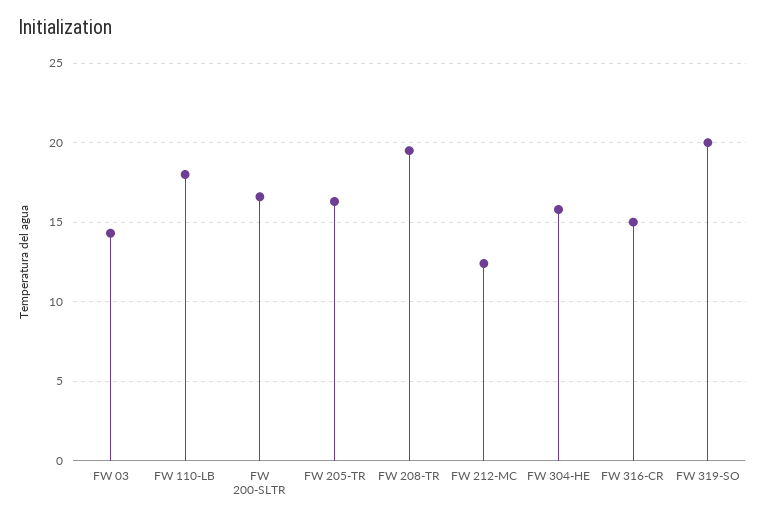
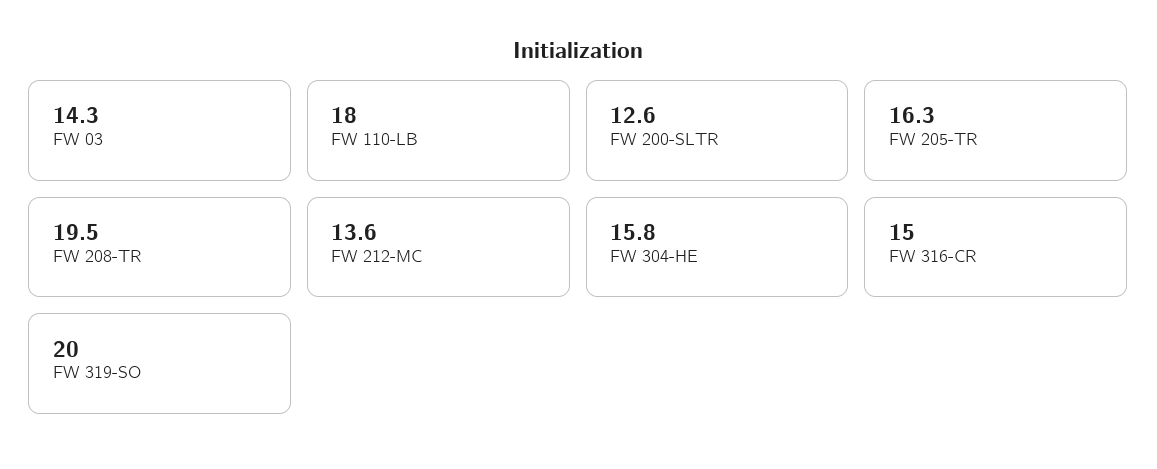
FW 200-SLTR: 16.5 -> 12.6
FW 212-MC: 12.5 -> 13.6

